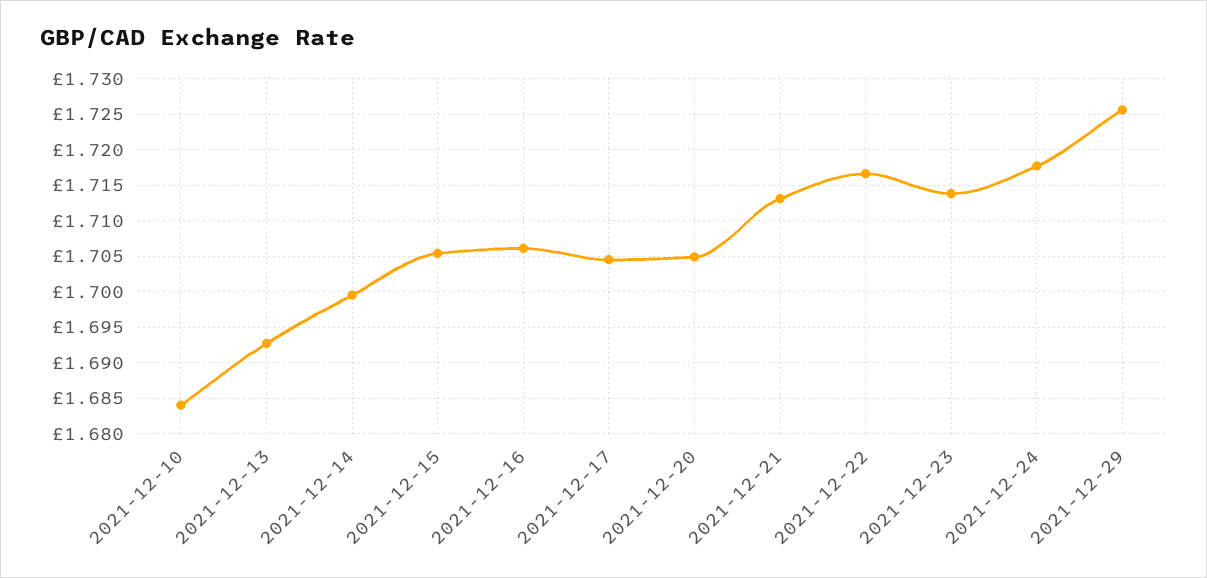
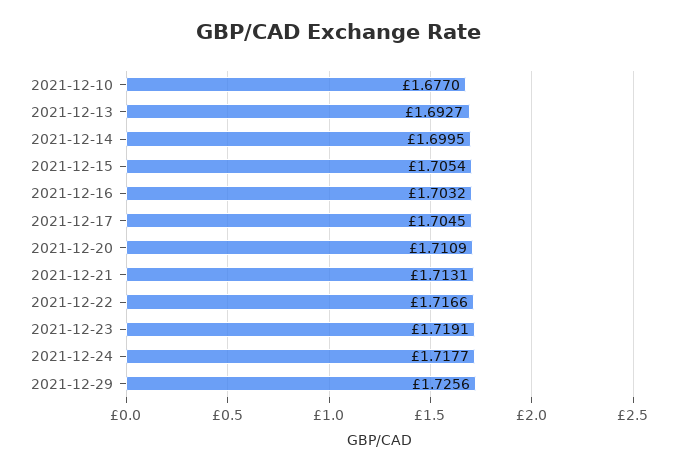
2021-12-10: 1.684 -> 1.677
2021-12-16: 1.706 -> 1.7032
2021-12-20: 1.705 -> 1.7109
2021-12-23: 1.714 -> 1.7191

